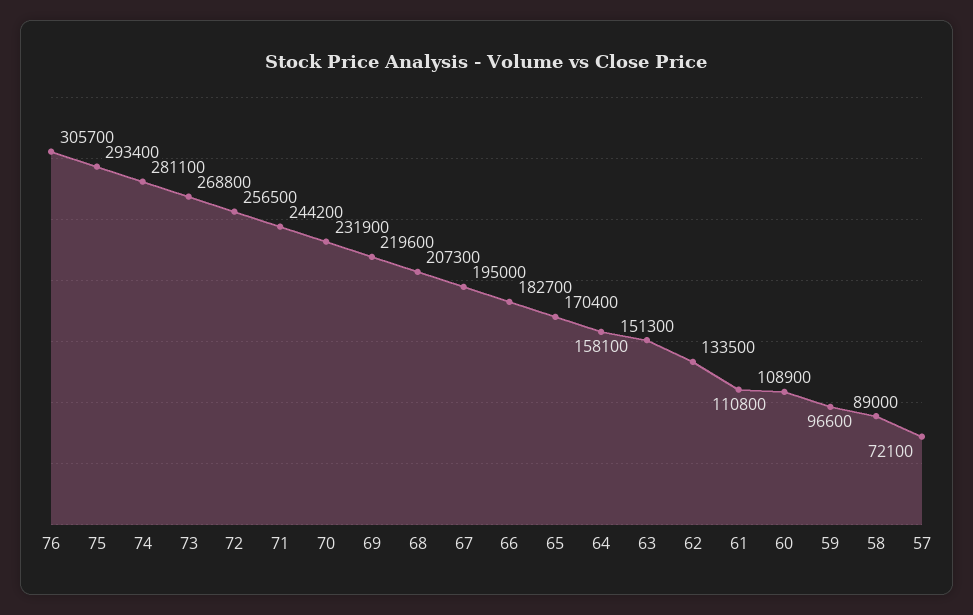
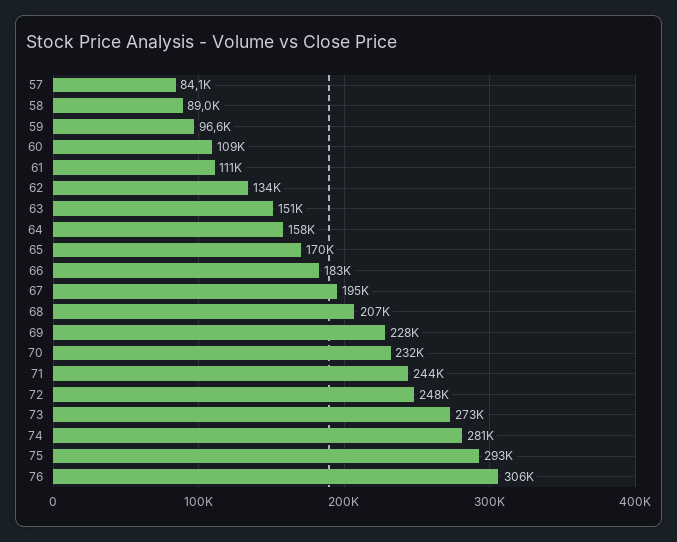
73: 268800 -> 273000
72: 256500 -> 248000
69: 219600 -> 228000
57: 72100 -> 84100

